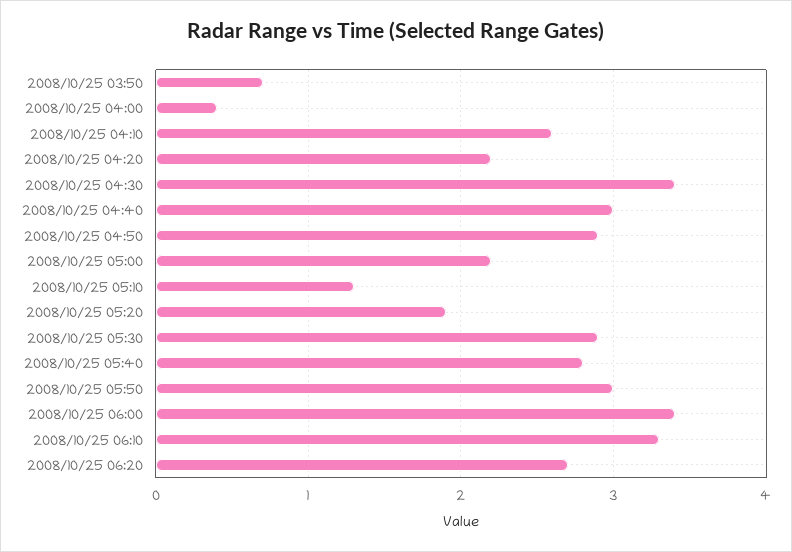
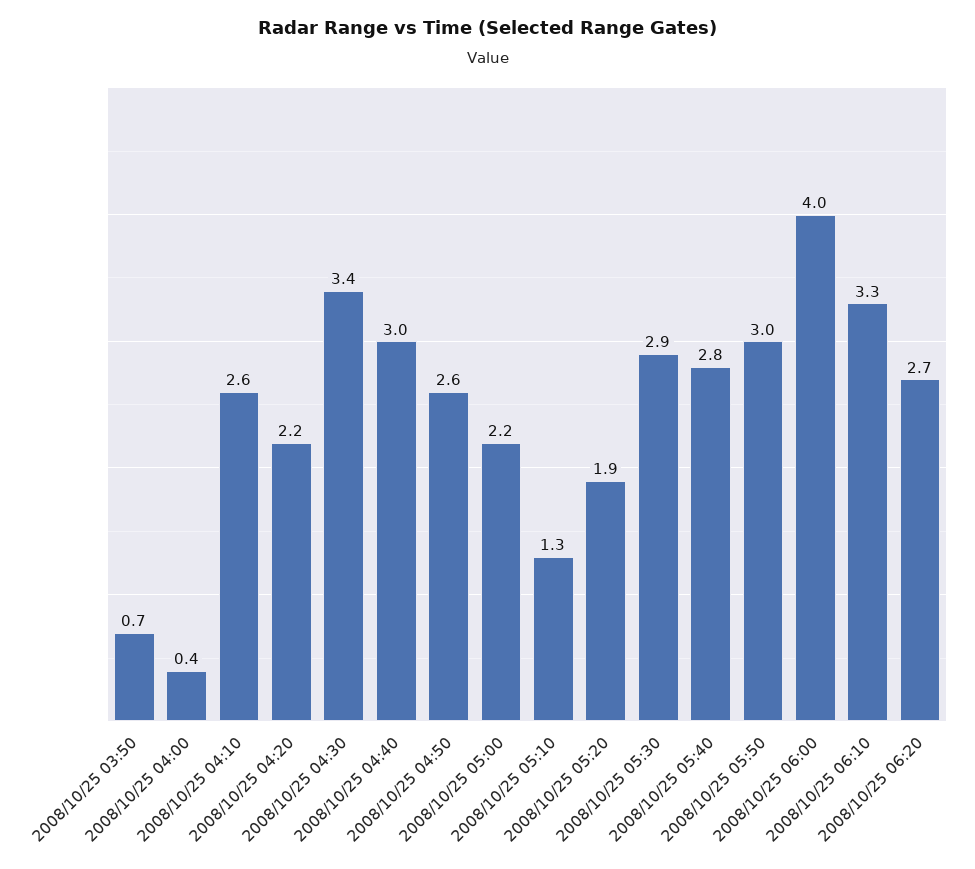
2008/10/25 04:50: 2.9 -> 2.6
2008/10/25 06:00: 3.4 -> 4

